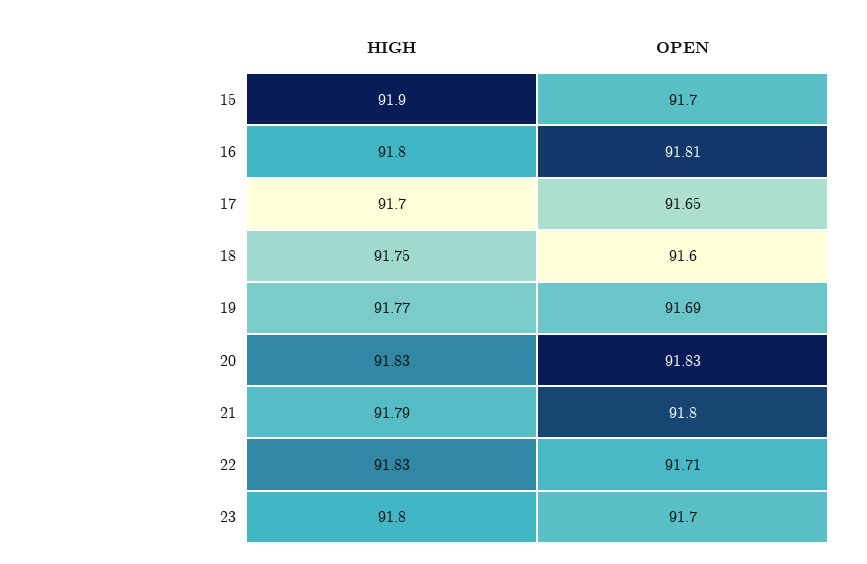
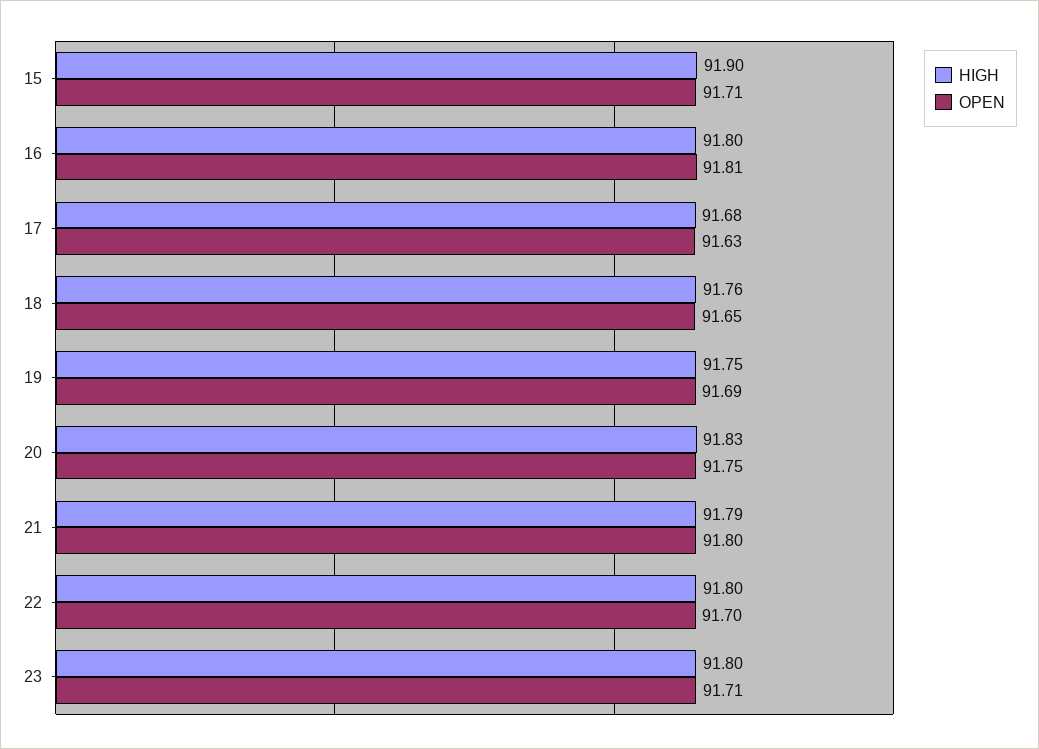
OPEN, 15: 91.7 -> 91.71
HIGH, 17: 91.7 -> 91.68
OPEN, 17: 91.65 -> 91.63
HIGH, 18: 91.75 -> 91.76
OPEN, 18: 91.6 -> 91.65
HIGH, 19: 91.77 -> 91.75
OPEN, 20: 91.83 -> 91.75
HIGH, 22: 91.83 -> 91.8
OPEN, 22: 91.71 -> 91.7
OPEN, 23: 91.7 -> 91.71

